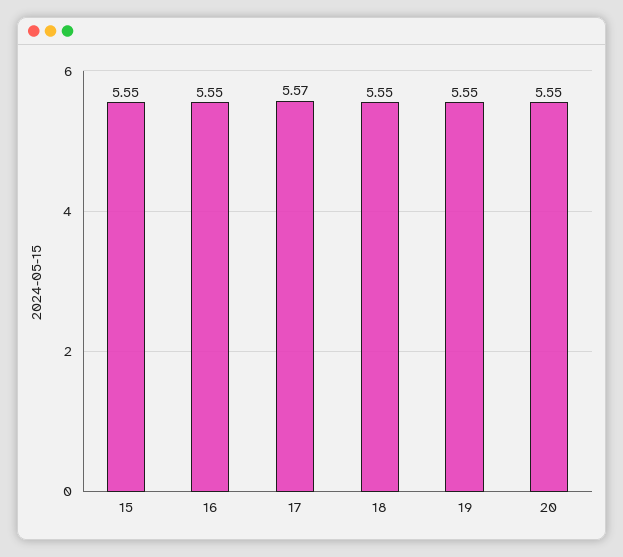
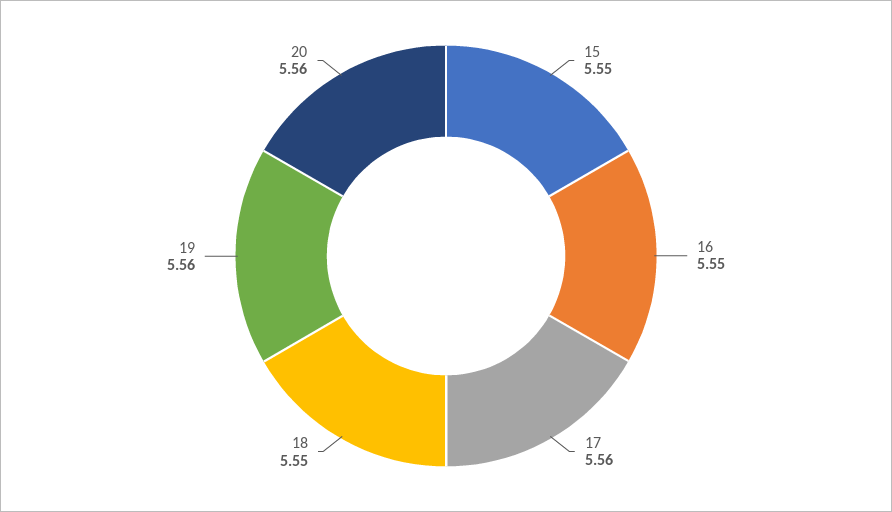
17: 5.57 -> 5.56
19: 5.55 -> 5.56
20: 5.55 -> 5.56

